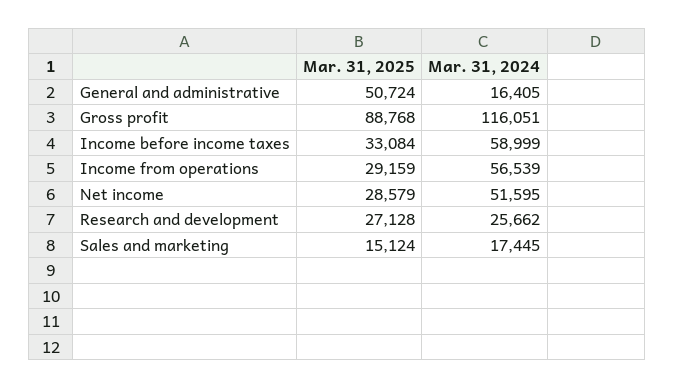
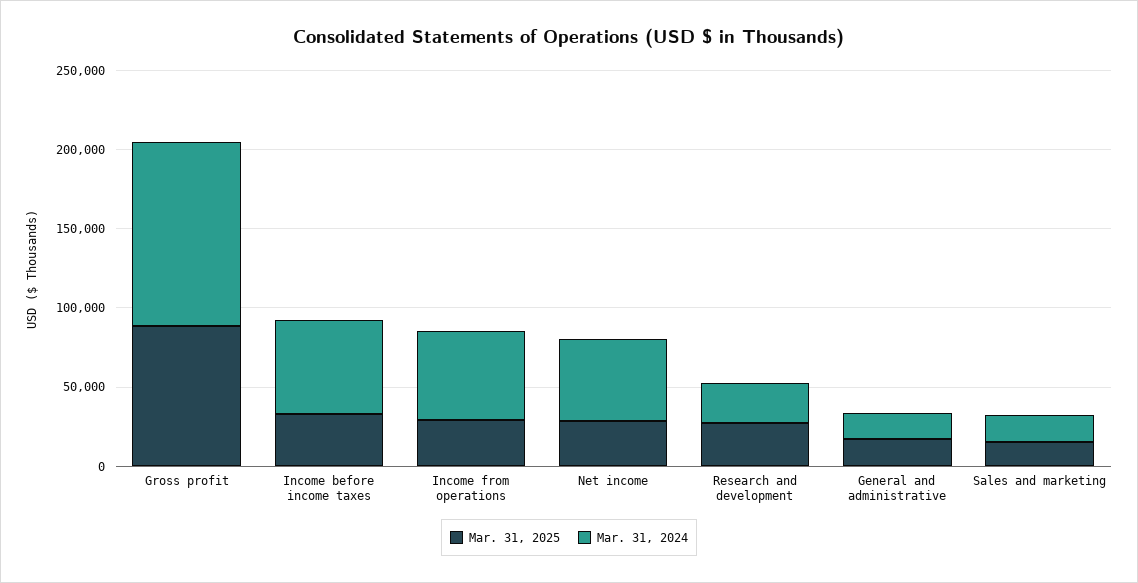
Mar. 31, 2025, General and administrative: 50724 -> 20000

